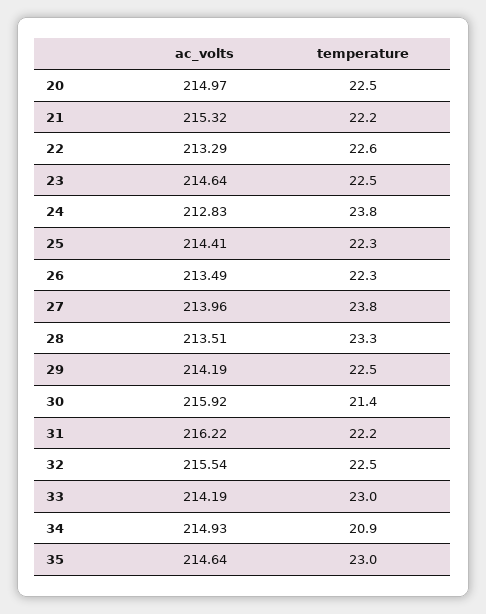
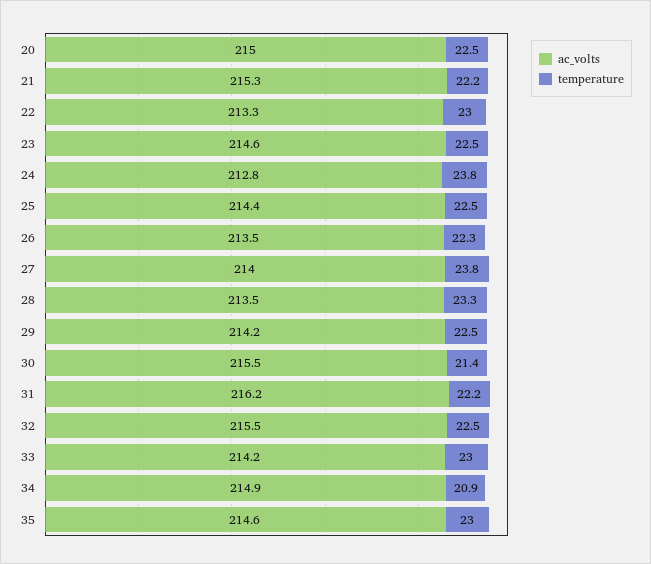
temperature, 22: 22.6 -> 23
temperature, 25: 22.3 -> 22.5
ac_volts, 30: 215.92 -> 215.5

